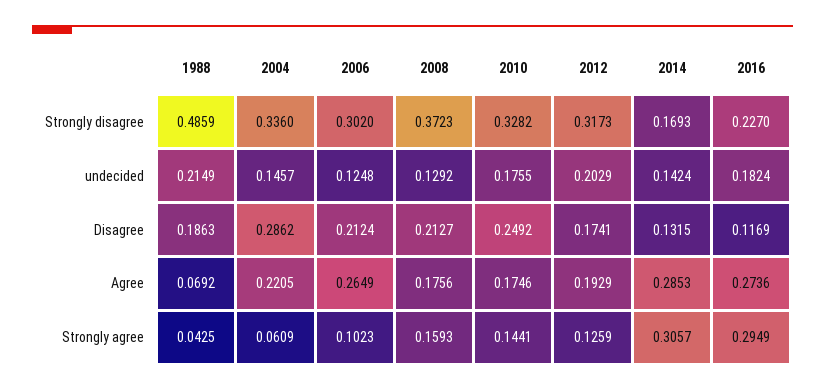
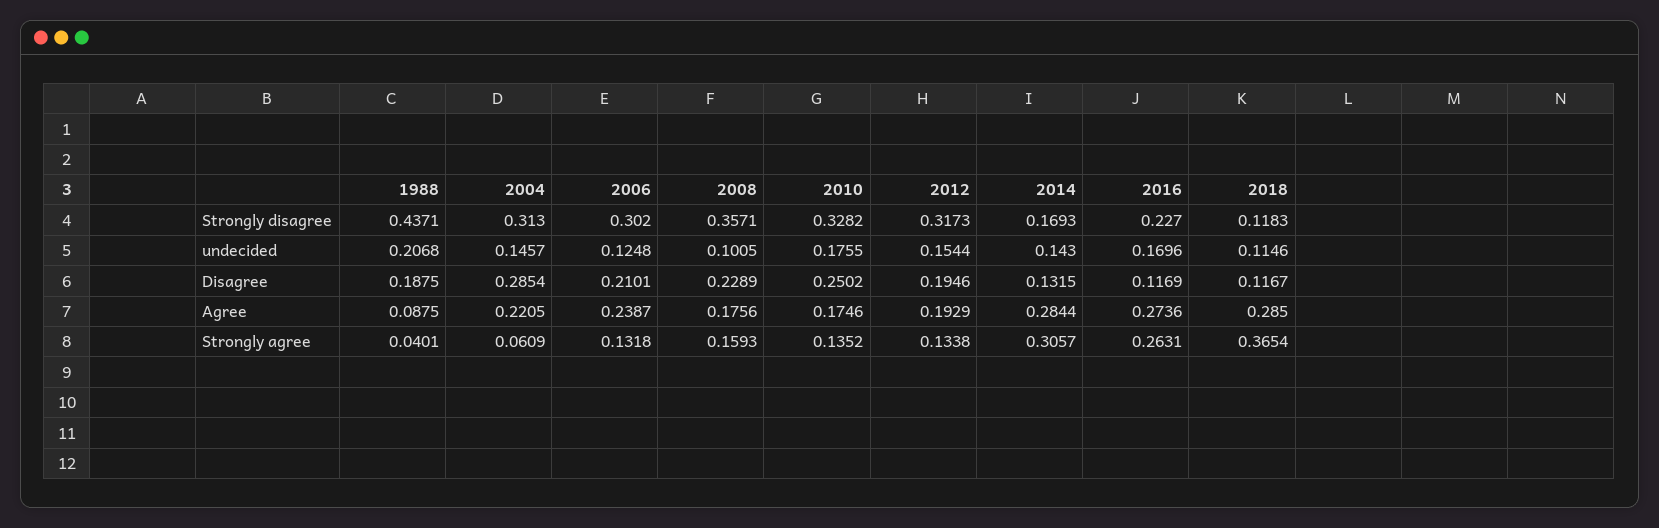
1988, Strongly disagree: 0.4859 -> 0.4371
2004, Strongly disagree: 0.336 -> 0.313
2008, Strongly disagree: 0.3723 -> 0.3571
1988, undecided: 0.2149 -> 0.2068
2008, undecided: 0.1292 -> 0.1005
2012, undecided: 0.2029 -> 0.1544
2014, undecided: 0.1424 -> 0.143
2016, undecided: 0.1824 -> 0.1696
1988, Disagree: 0.1863 -> 0.1875
2004, Disagree: 0.2862 -> 0.2854
2006, Disagree: 0.2124 -> 0.2101
2008, Disagree: 0.2127 -> 0.2289
2010, Disagree: 0.2492 -> 0.2502
2012, Disagree: 0.1741 -> 0.1946
1988, Agree: 0.0692 -> 0.0875
2006, Agree: 0.2649 -> 0.2387
2014, Agree: 0.2853 -> 0.2844
1988, Strongly agree: 0.0425 -> 0.0401
2006, Strongly agree: 0.1023 -> 0.1318
2010, Strongly agree: 0.1441 -> 0.1352
2012, Strongly agree: 0.1259 -> 0.1338
2016, Strongly agree: 0.2949 -> 0.2631
2018, Strongly disagree: none -> 0.1183
2018, undecided: none -> 0.1146
2018, Disagree: none -> 0.1167
2018, Agree: none -> 0.285
2018, Strongly agree: none -> 0.3654

